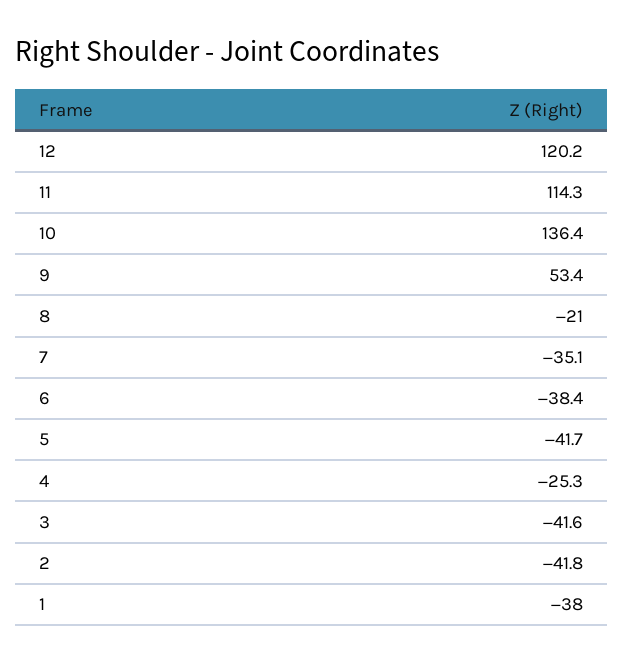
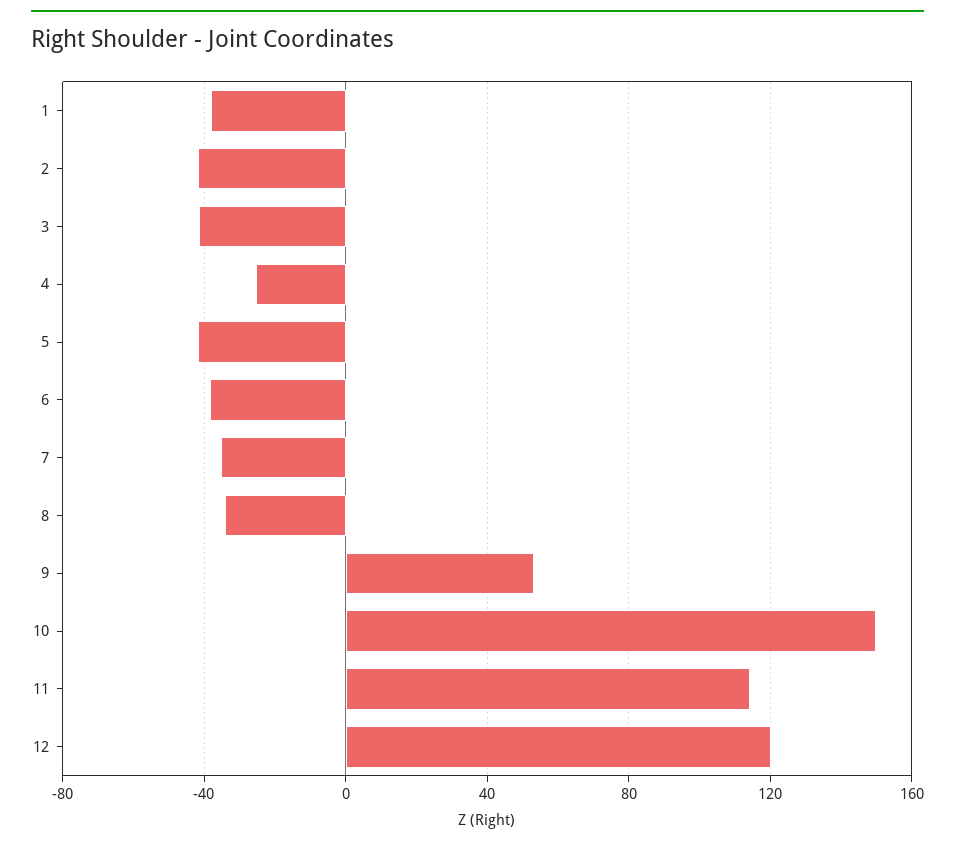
10: 136.4 -> 150
8: -21 -> -35

